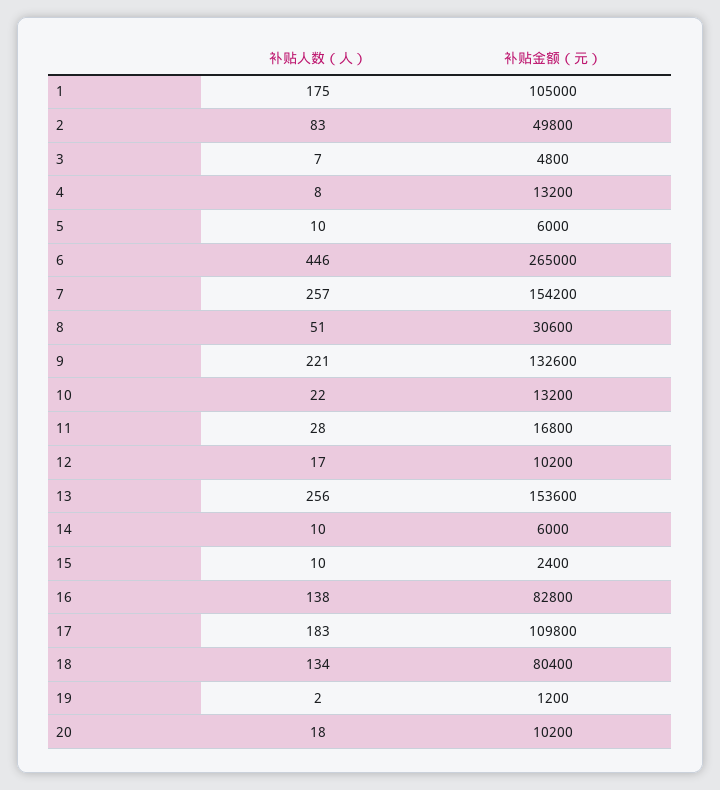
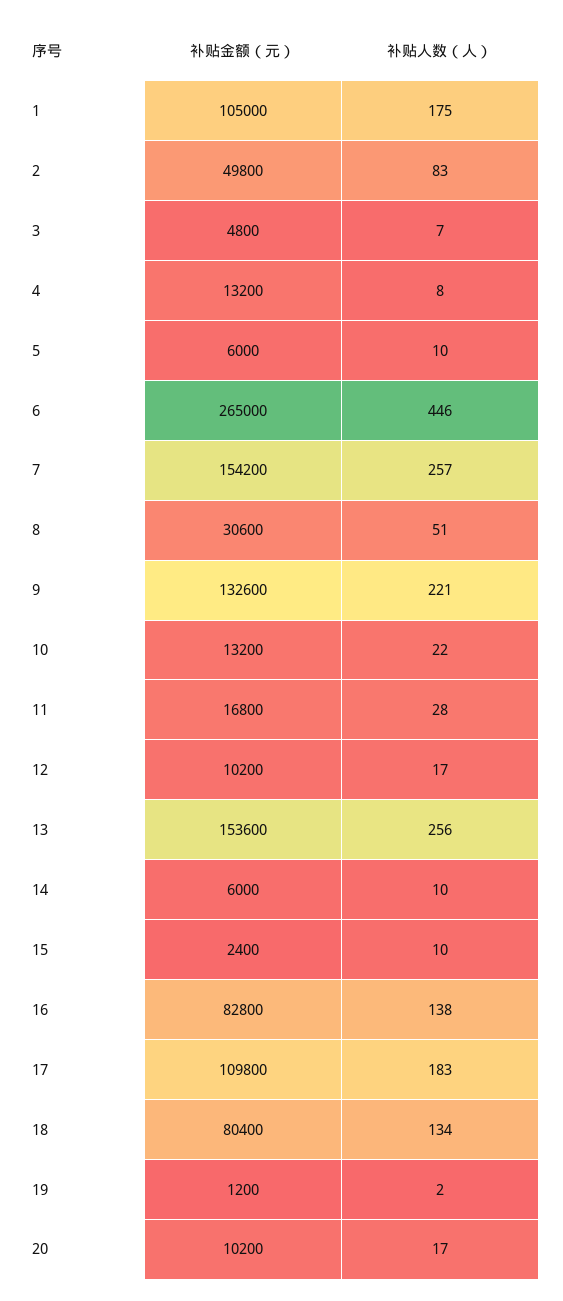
补贴人数（人）, 20: 18 -> 17

